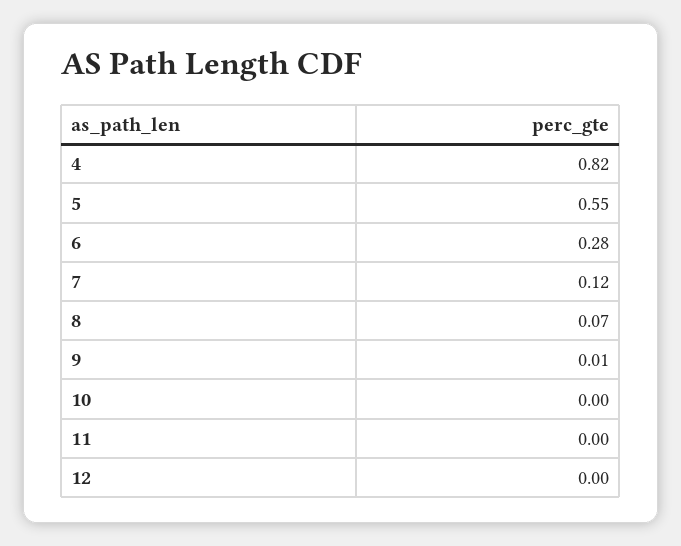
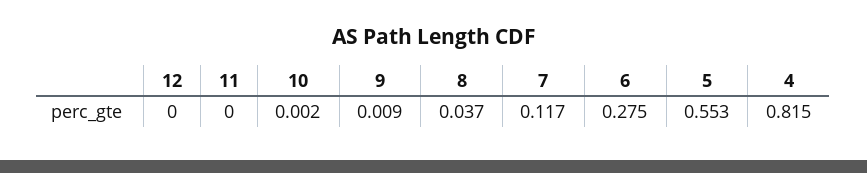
8: 0.07 -> 0.037

